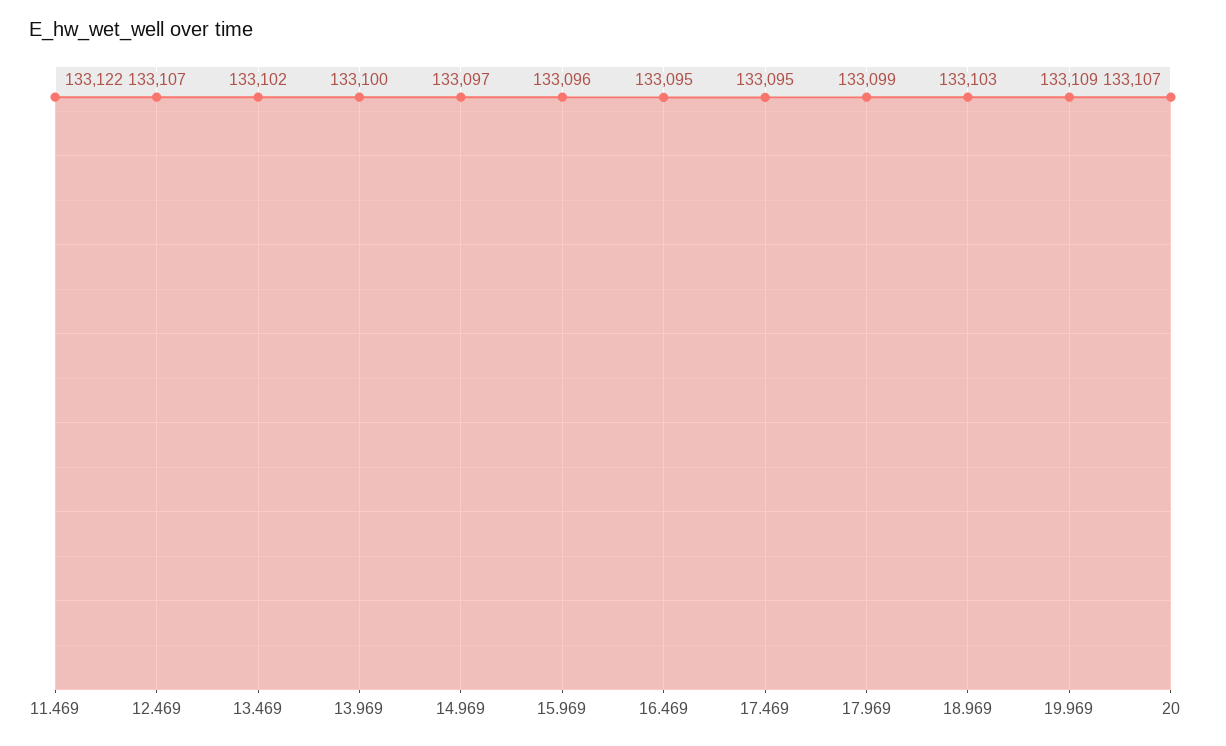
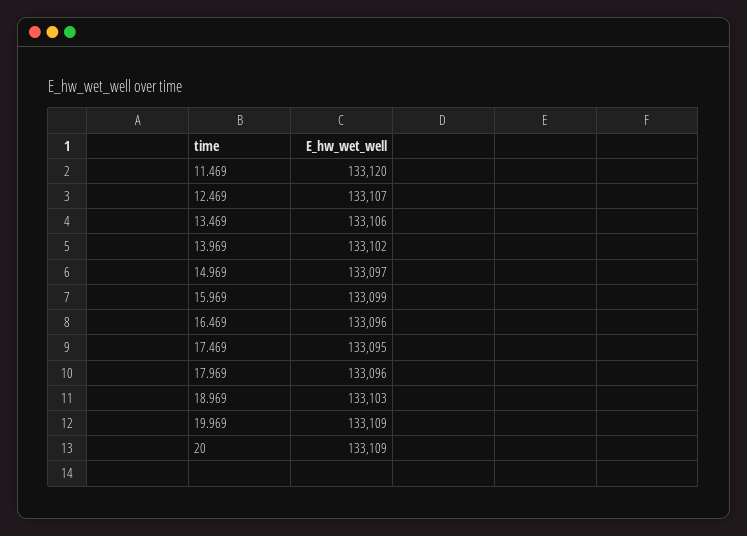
11.469: 133122 -> 133120
13.469: 133102 -> 133106
13.969: 133100 -> 133102
15.969: 133096 -> 133099
16.469: 133095 -> 133096
17.969: 133099 -> 133096
20: 133107 -> 133109

